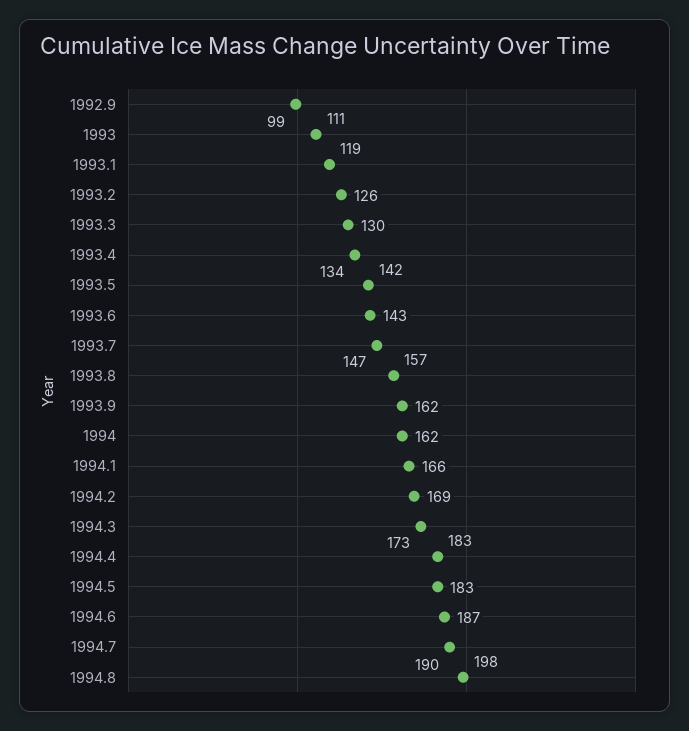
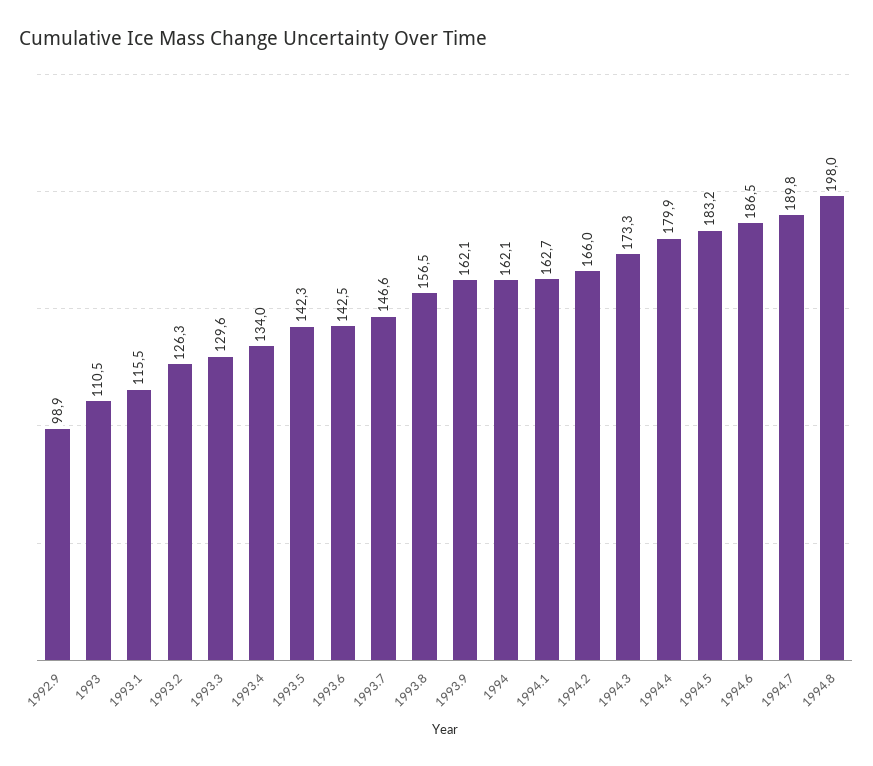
1993.1: 119 -> 115.5
1994.1: 166 -> 162.7
1994.2: 169 -> 166
1994.4: 183 -> 179.9

